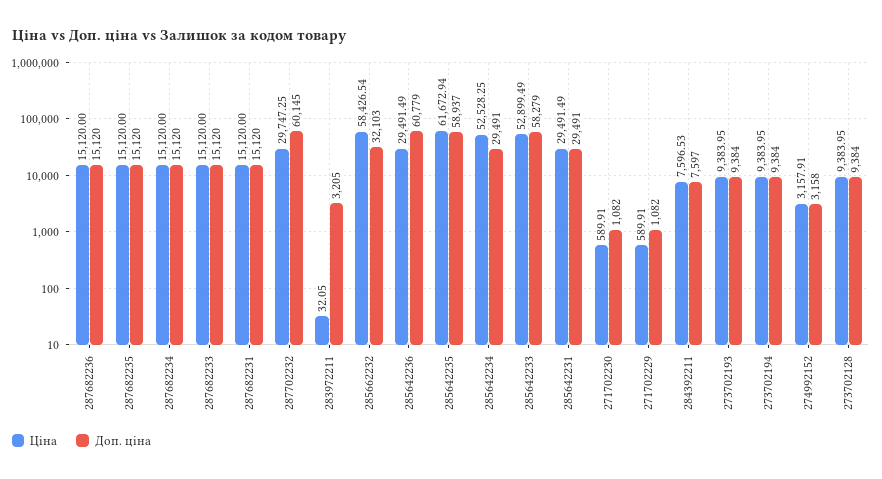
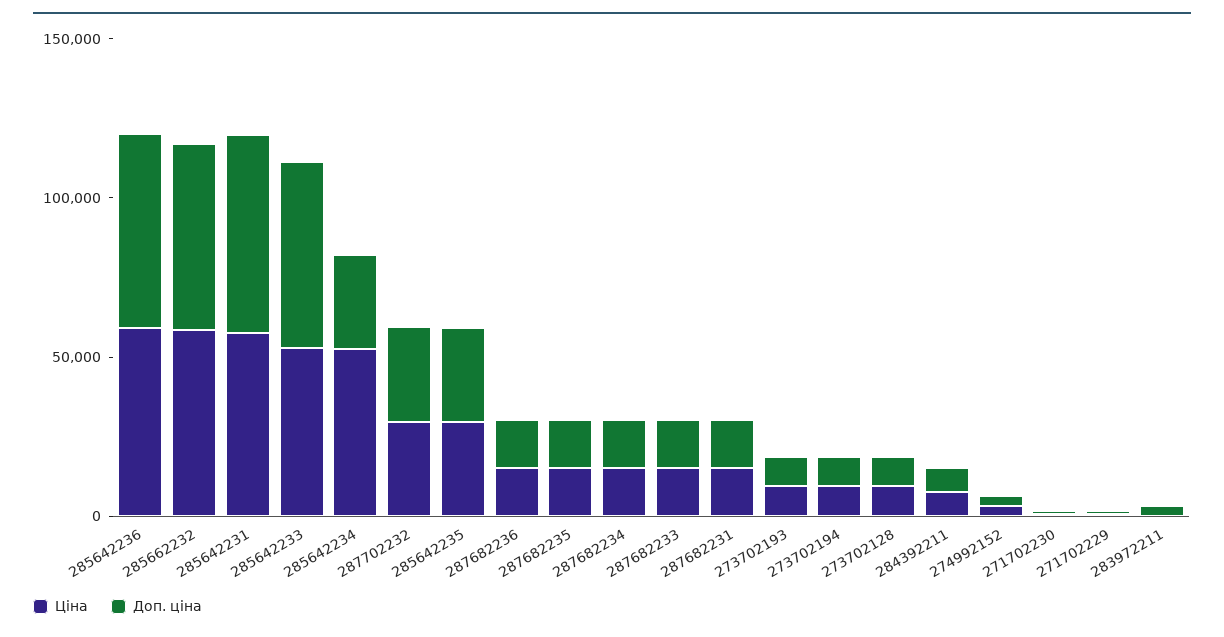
Доп. ціна, 287702232: 60145 -> 30000
Доп. ціна, 285662232: 32103 -> 60000
Ціна, 285642236: 29491.49 -> 60000
Ціна, 285642235: 61672.94 -> 30000
Доп. ціна, 285642235: 58937 -> 30000
Ціна, 285642231: 29491.49 -> 60000
Доп. ціна, 285642231: 29491 -> 60000

